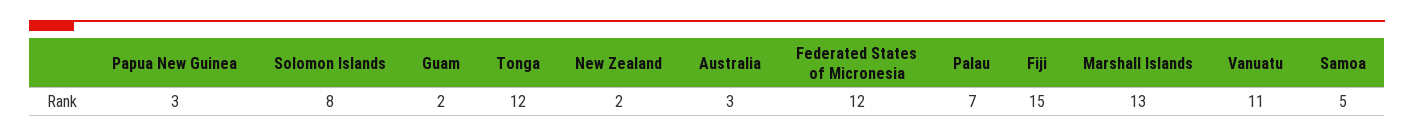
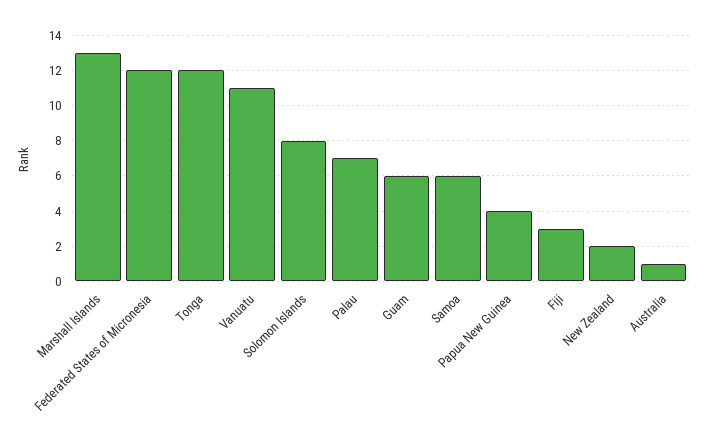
Papua New Guinea: 3 -> 4
Guam: 2 -> 6
Australia: 3 -> 1
Fiji: 15 -> 3
Samoa: 5 -> 6

